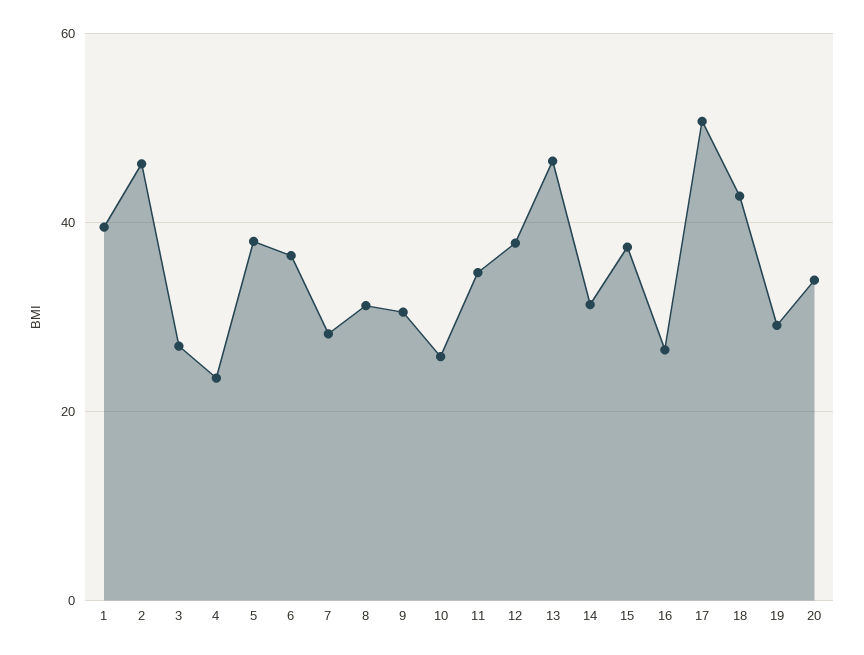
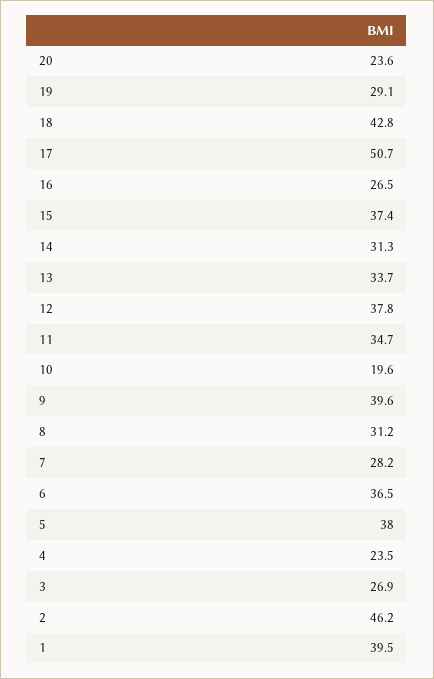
9: 30 -> 39.6
10: 26 -> 19.6
13: 46 -> 33.7
20: 34 -> 23.6

